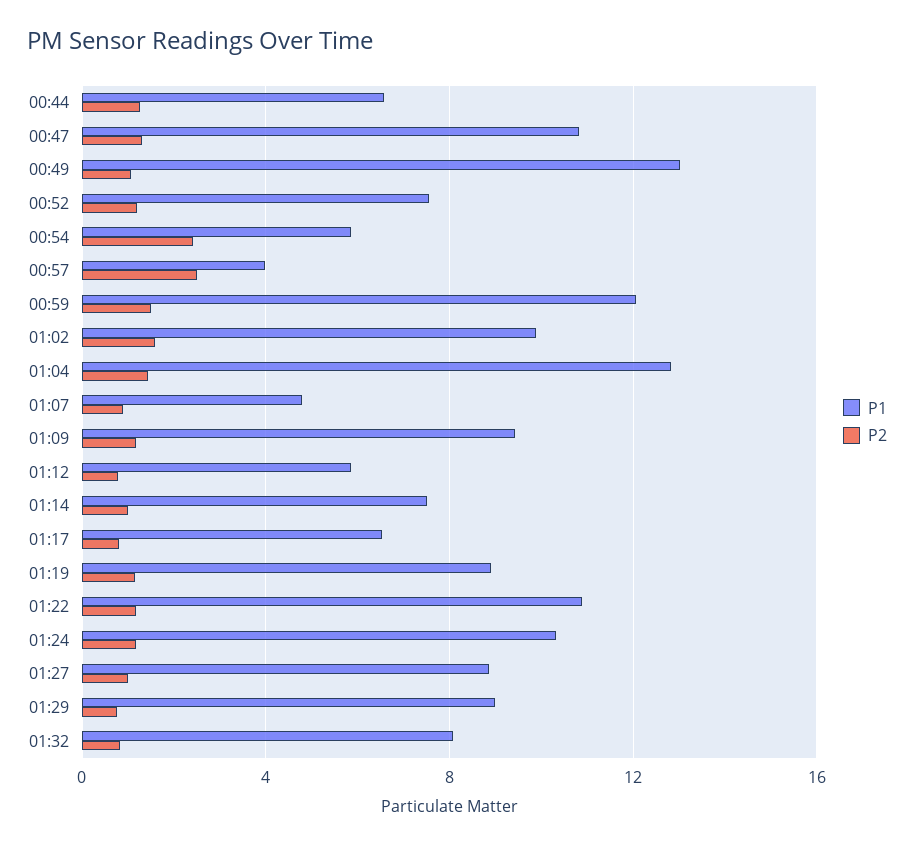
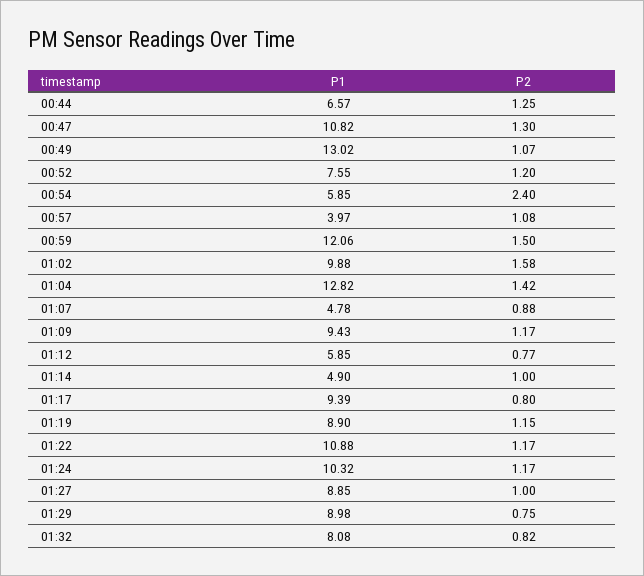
P2, 00:57: 2.5 -> 1.08
P1, 01:14: 7.5 -> 4.9
P1, 01:17: 6.5 -> 9.39

